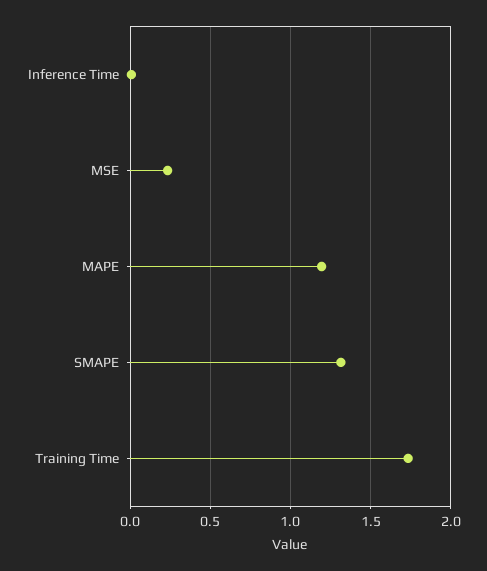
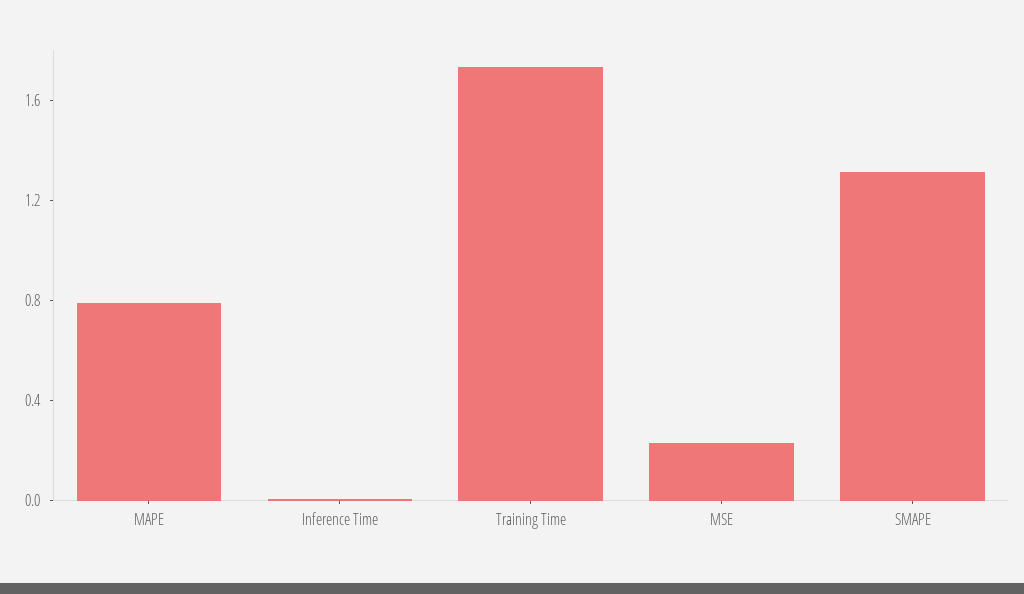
MAPE: 1.2 -> 0.8

